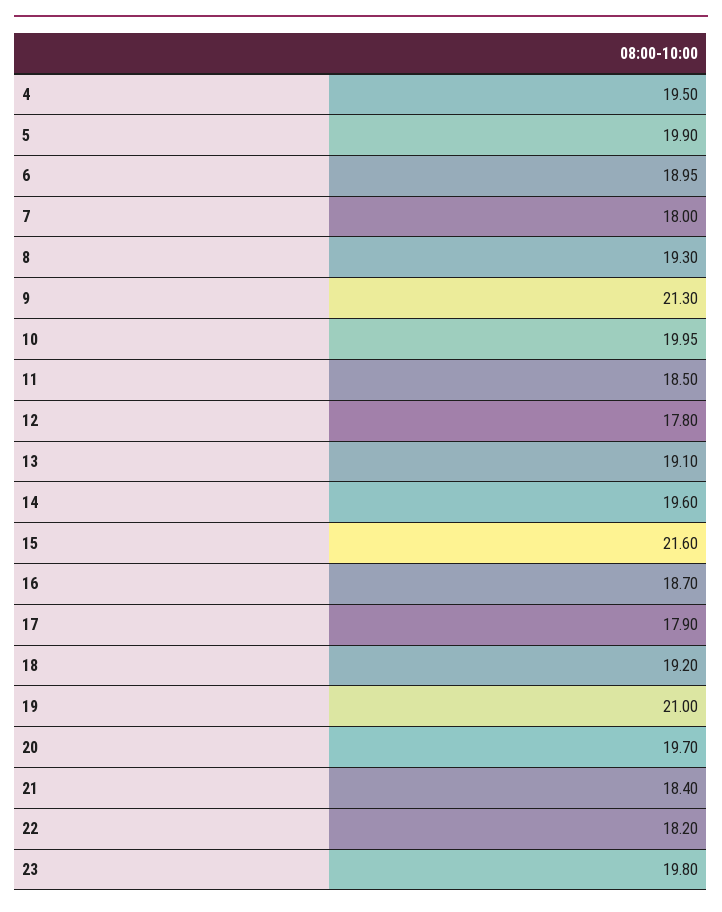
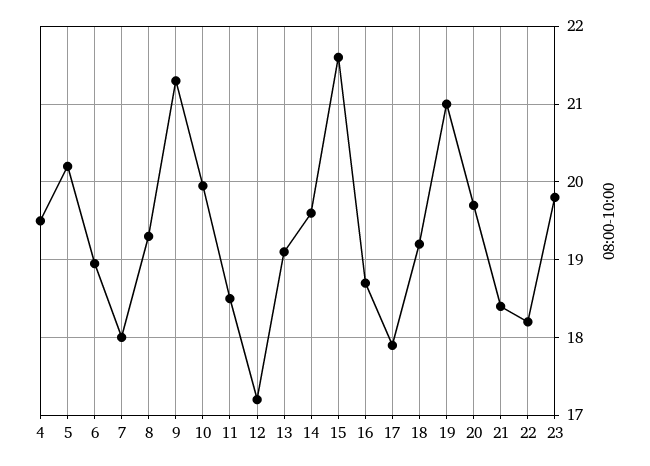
5: 19.9 -> 20.2
12: 17.8 -> 17.2

